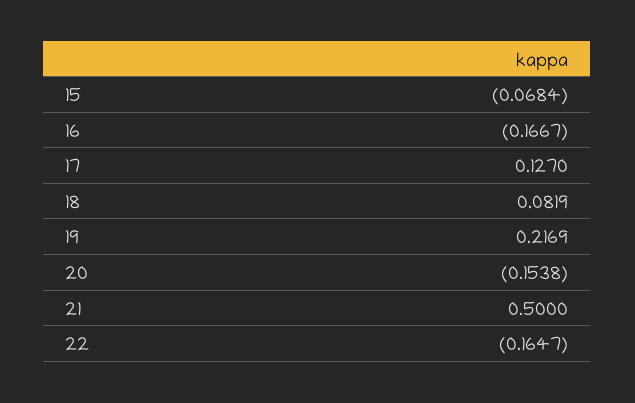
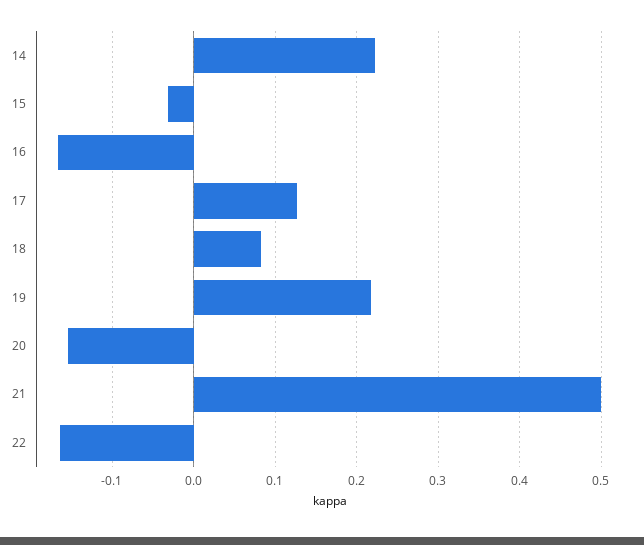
15: -0.0684 -> -0.03
14: none -> 0.22

